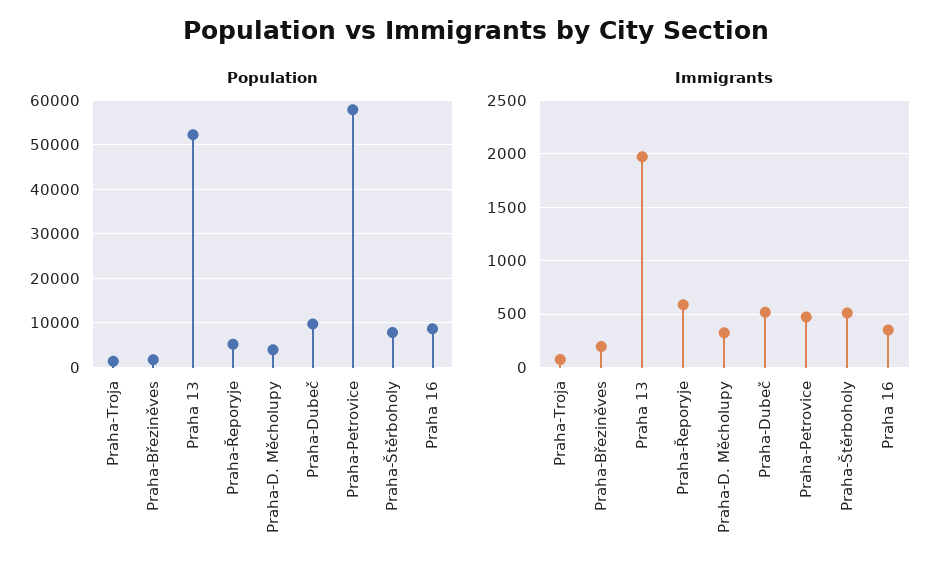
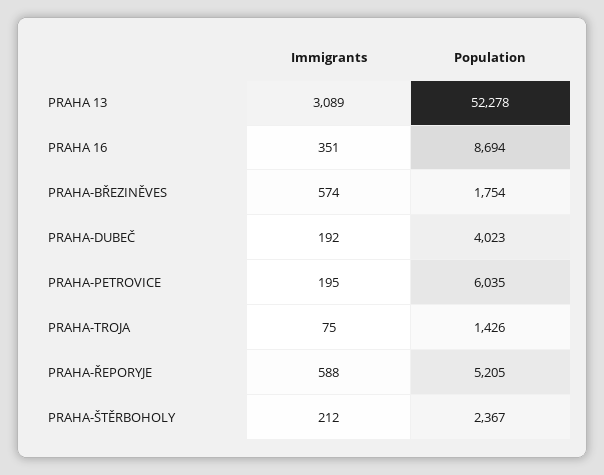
Population, Praha-D. Měcholupy: 4000 -> none
Population, Praha-Dubeč: 10000 -> 4023
Population, Praha-Petrovice: 58000 -> 6035
Population, Praha-Štěrboholy: 8000 -> 2367
Immigrants, Praha-Březiněves: 200 -> 574
Immigrants, Praha 13: 2000 -> 3089
Immigrants, Praha-D. Měcholupy: 300 -> none
Immigrants, Praha-Dubeč: 500 -> 192
Immigrants, Praha-Petrovice: 500 -> 195
Immigrants, Praha-Štěrboholy: 500 -> 212

